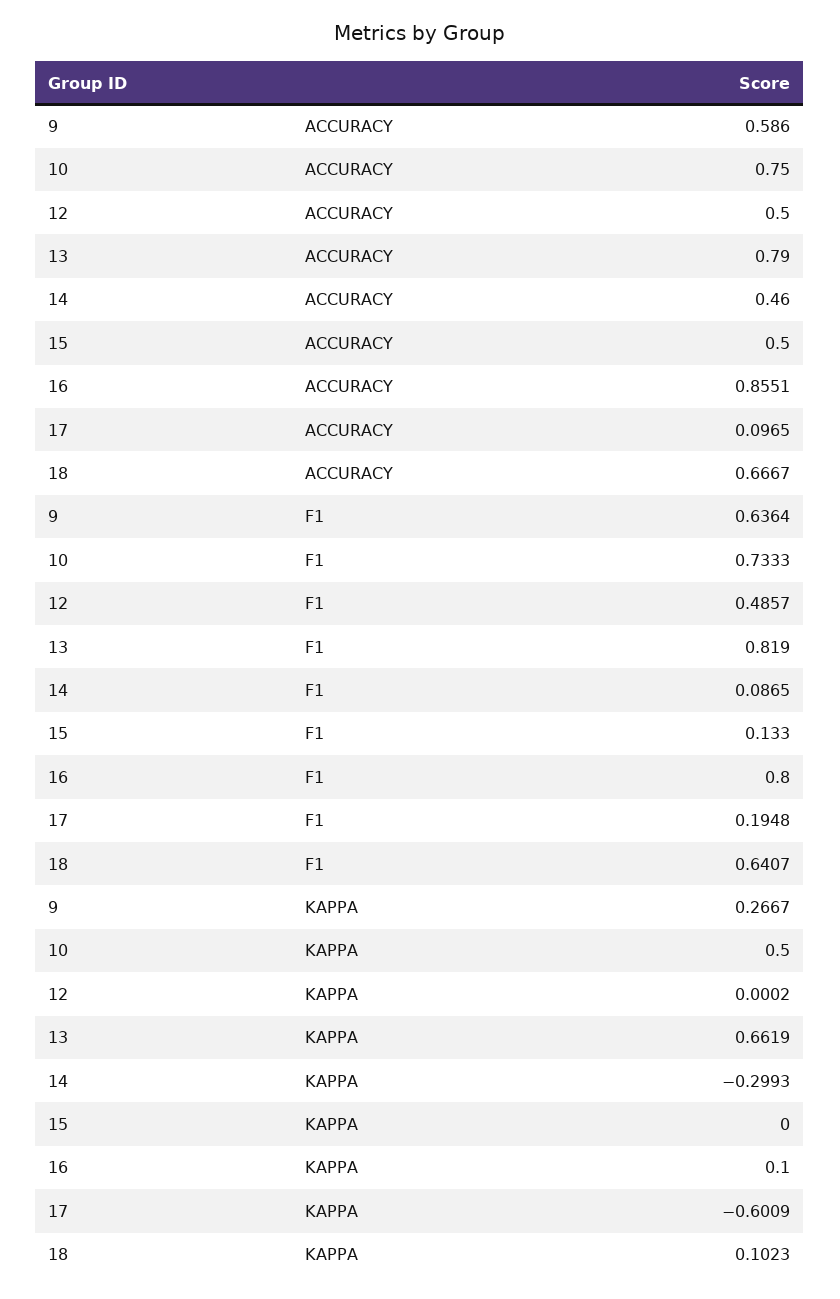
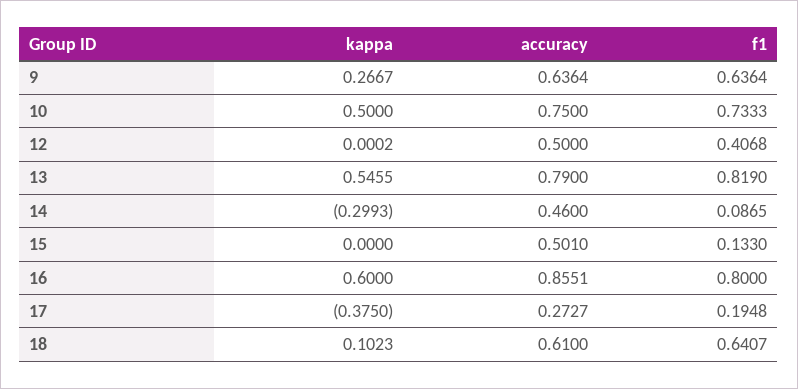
9, ACCURACY: 0.586 -> 0.6364
15, ACCURACY: 0.5 -> 0.501
17, ACCURACY: 0.0965 -> 0.2727
18, ACCURACY: 0.6667 -> 0.61
12, F1: 0.4857 -> 0.4068
13, KAPPA: 0.6619 -> 0.5455
16, KAPPA: 0.1 -> 0.6
17, KAPPA: -0.6009 -> -0.375

